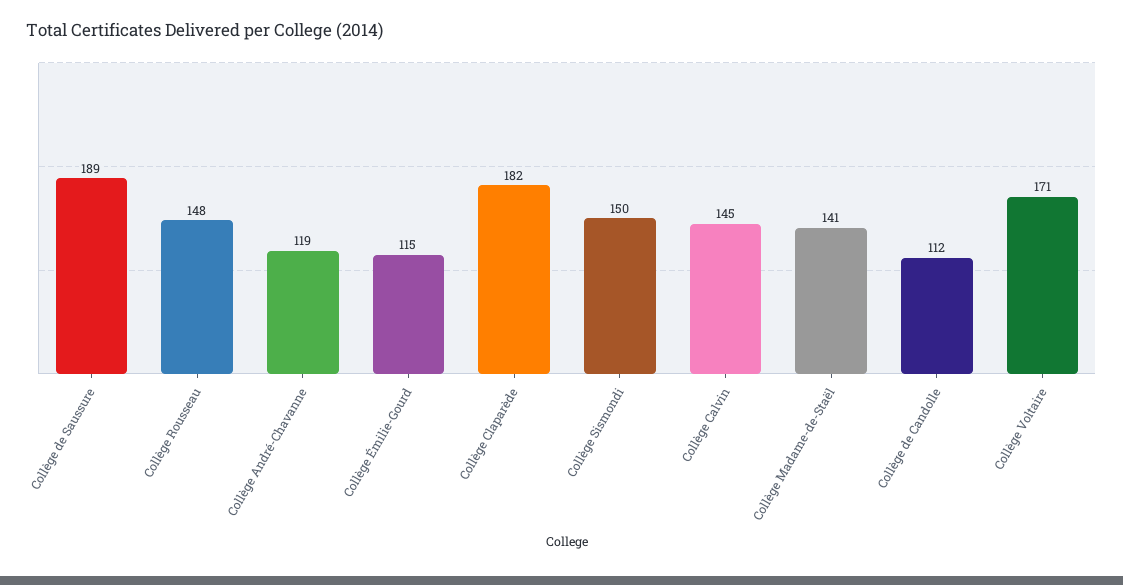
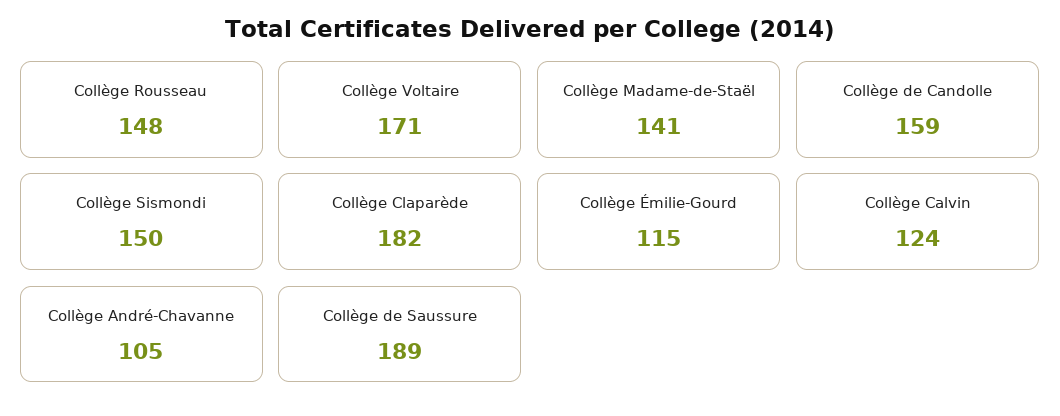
Collège André-Chavanne: 119 -> 105
Collège Calvin: 145 -> 124
Collège de Candolle: 112 -> 159

